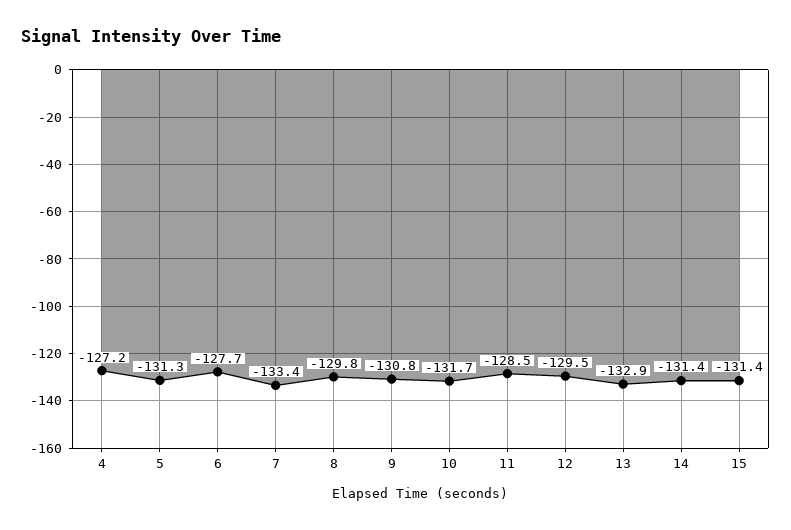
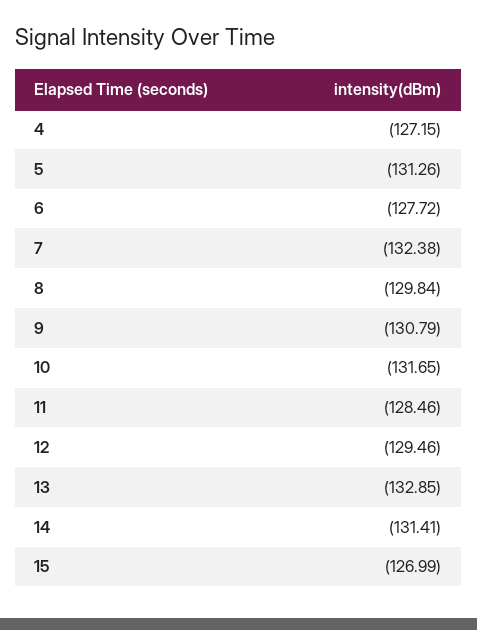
7: -133.4 -> -132.38
15: -131.4 -> -126.99

